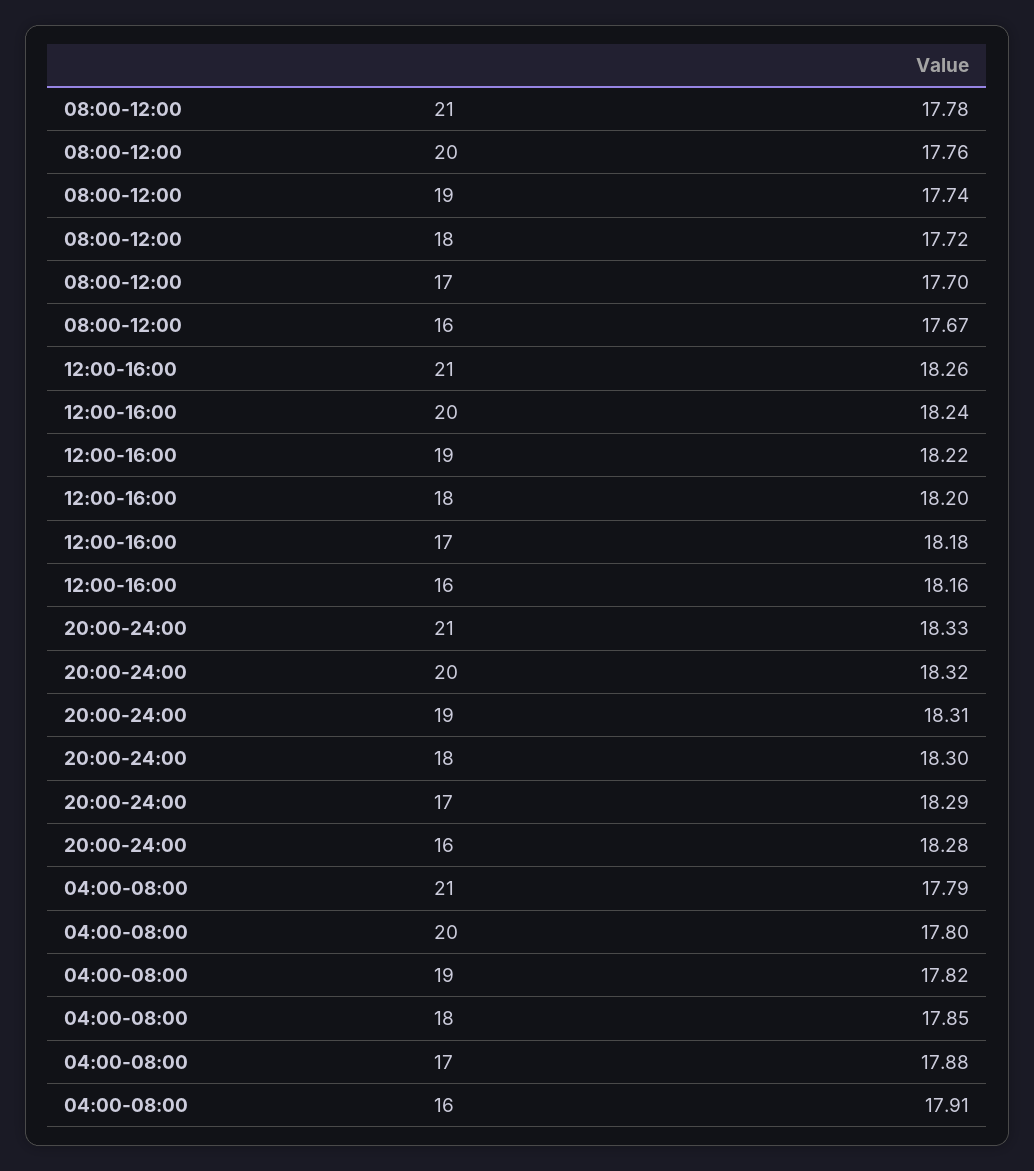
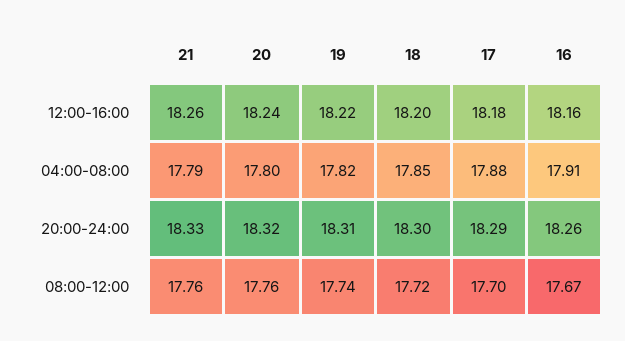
08:00-12:00, 21: 17.78 -> 17.76
20:00-24:00, 16: 18.28 -> 18.26

